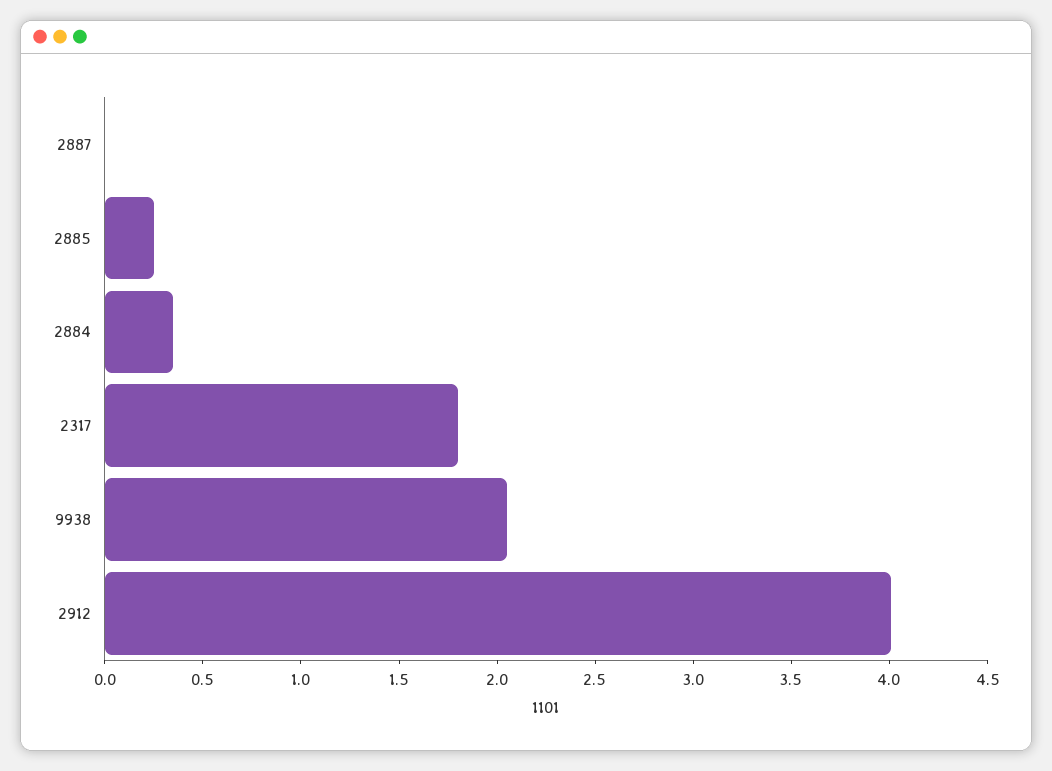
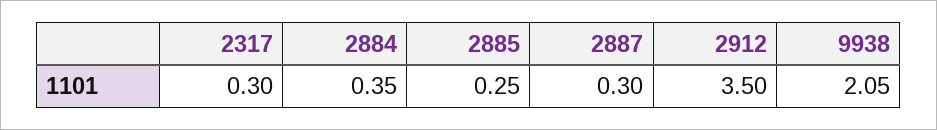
2887: 0 -> 0.3
2317: 1.8 -> 0.3
2912: 4 -> 3.5

